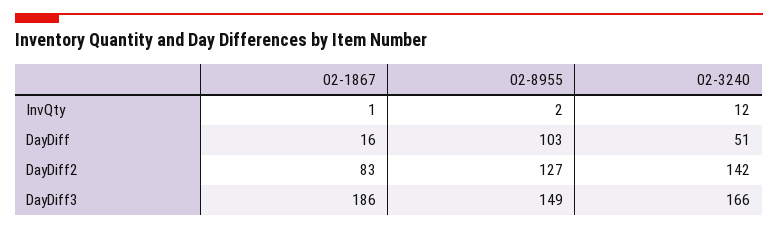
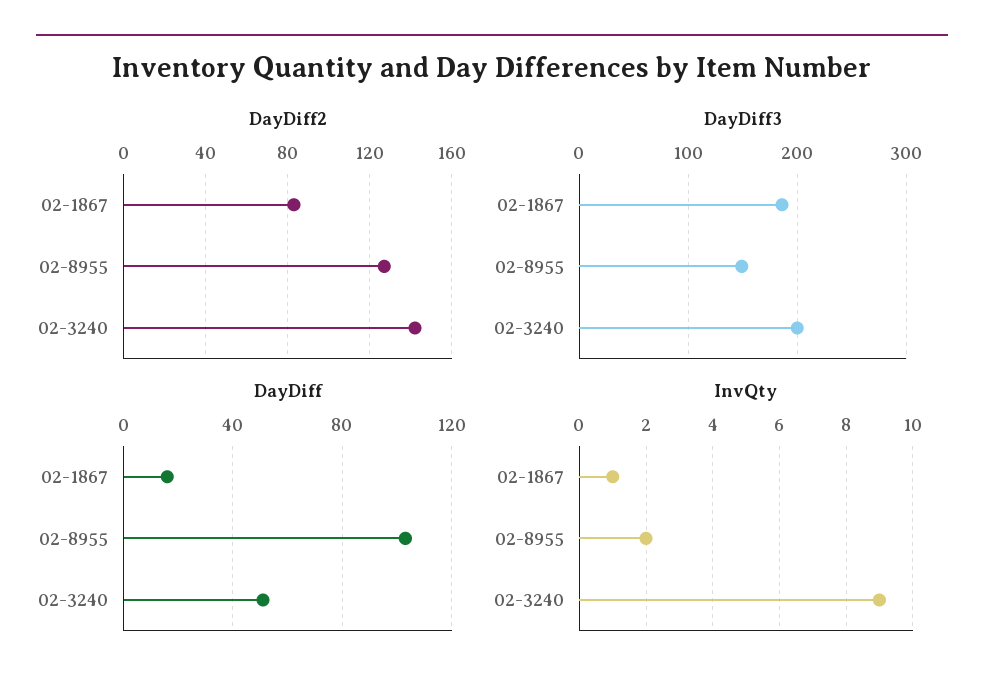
InvQty, 02-3240: 12 -> 9
DayDiff3, 02-3240: 166 -> 200

